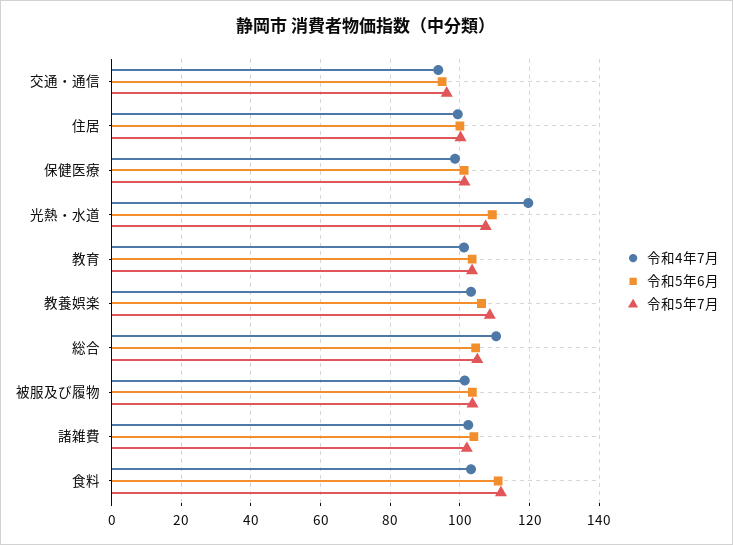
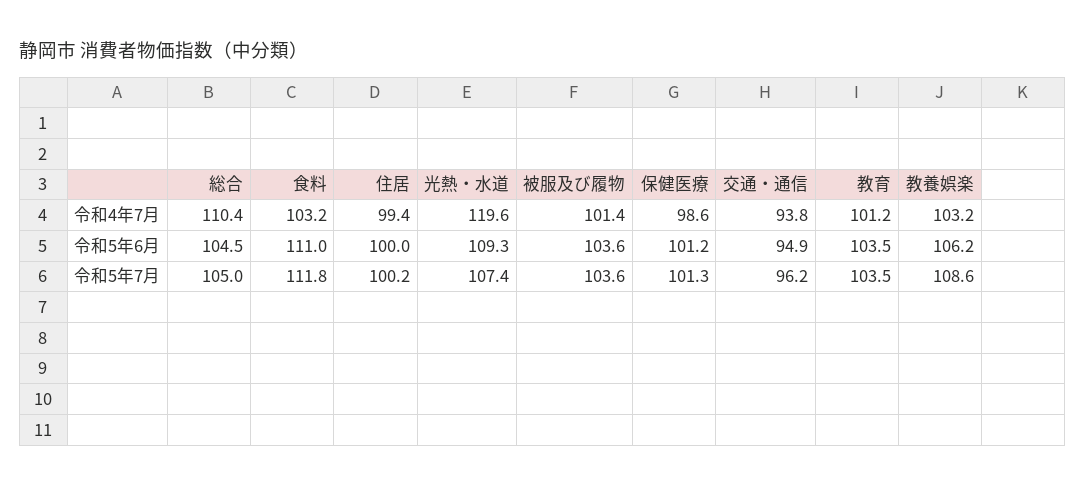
令和4年7月, 諸雑費: 102 -> none
令和5年6月, 諸雑費: 104 -> none
令和5年7月, 諸雑費: 102 -> none

